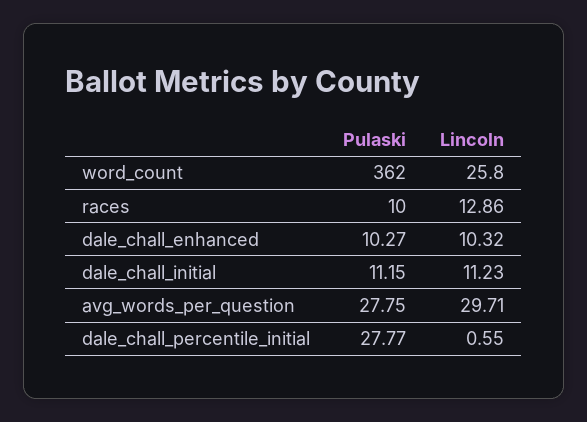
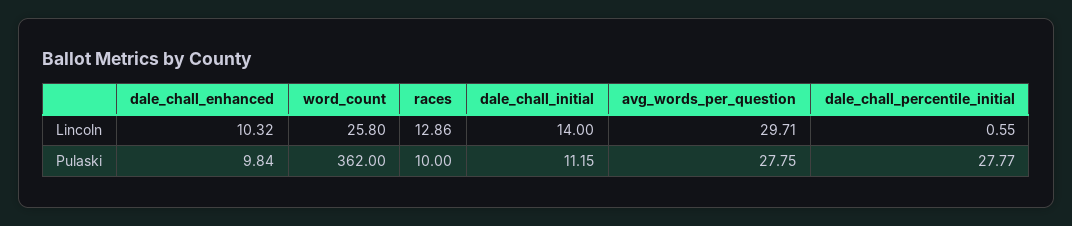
Pulaski, dale_chall_enhanced: 10.27 -> 9.84
Lincoln, dale_chall_initial: 11.23 -> 14

